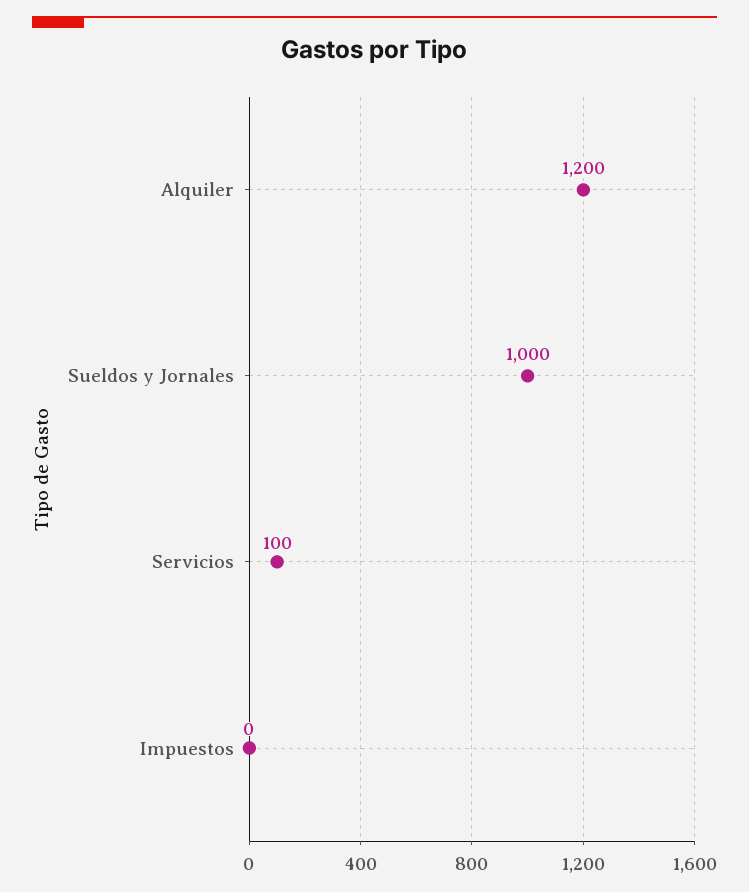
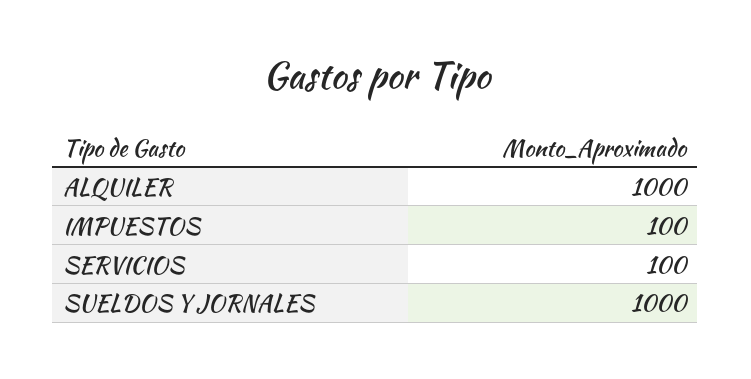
Alquiler: 1200 -> 1000
Impuestos: 0 -> 100

